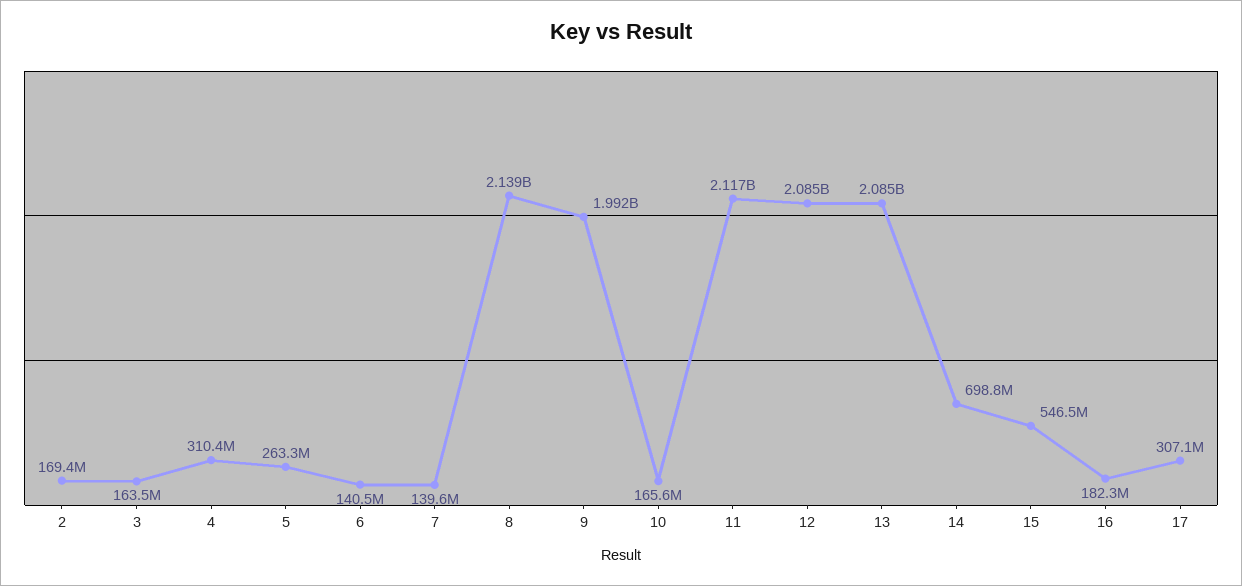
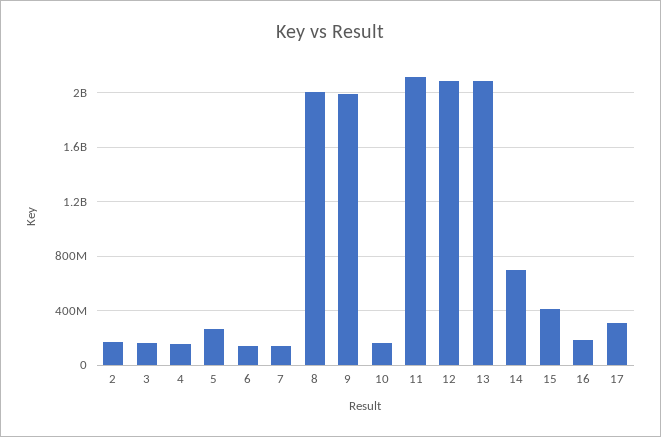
4: 310400000 -> 150000000
8: 2139000000 -> 2000000000
15: 546500000 -> 400000000

